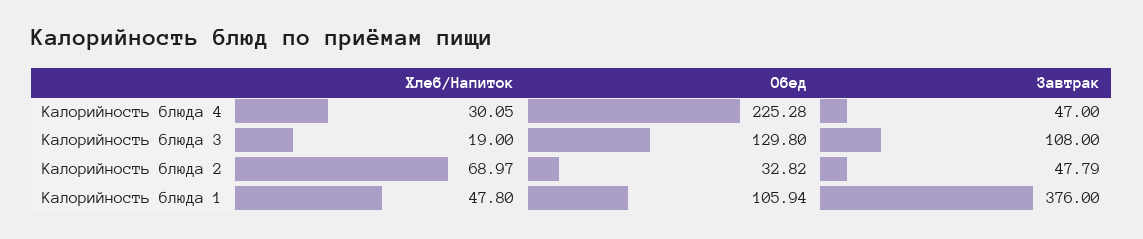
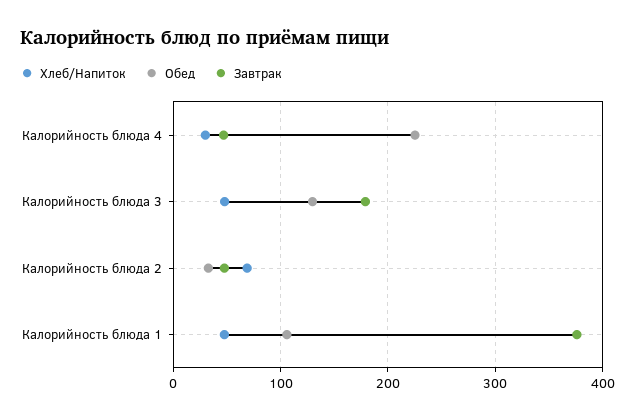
Хлеб/Напиток, Калорийность блюда 3: 19 -> 50
Завтрак, Калорийность блюда 3: 108 -> 180

